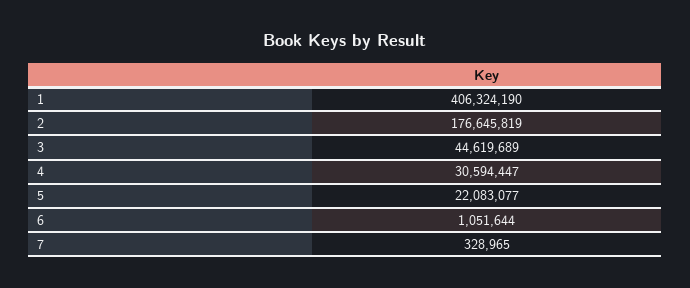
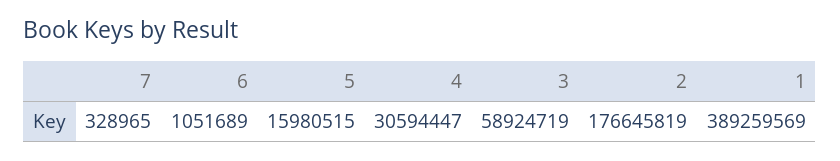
1: 406324190 -> 389259569
3: 44619689 -> 58924719
5: 22083077 -> 15980515
6: 1051644 -> 1051689

